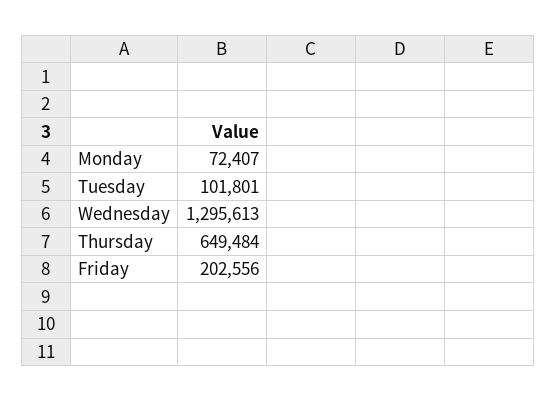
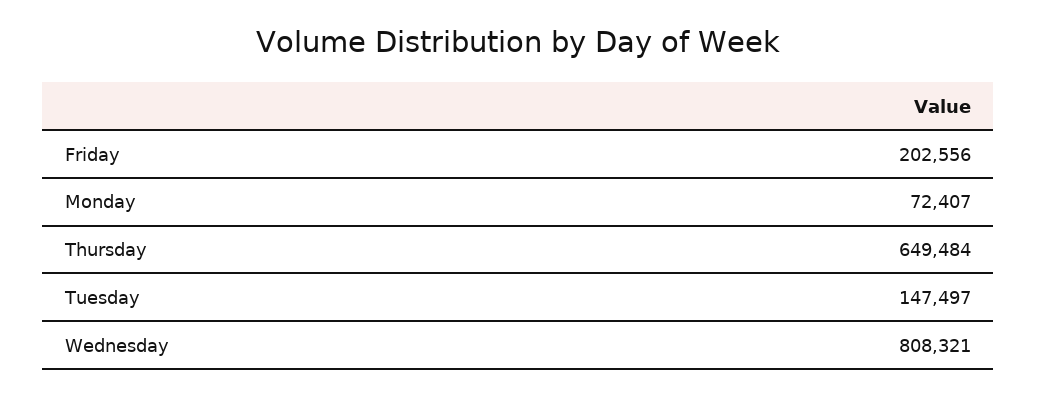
Tuesday: 101801 -> 147497
Wednesday: 1295613 -> 808321

